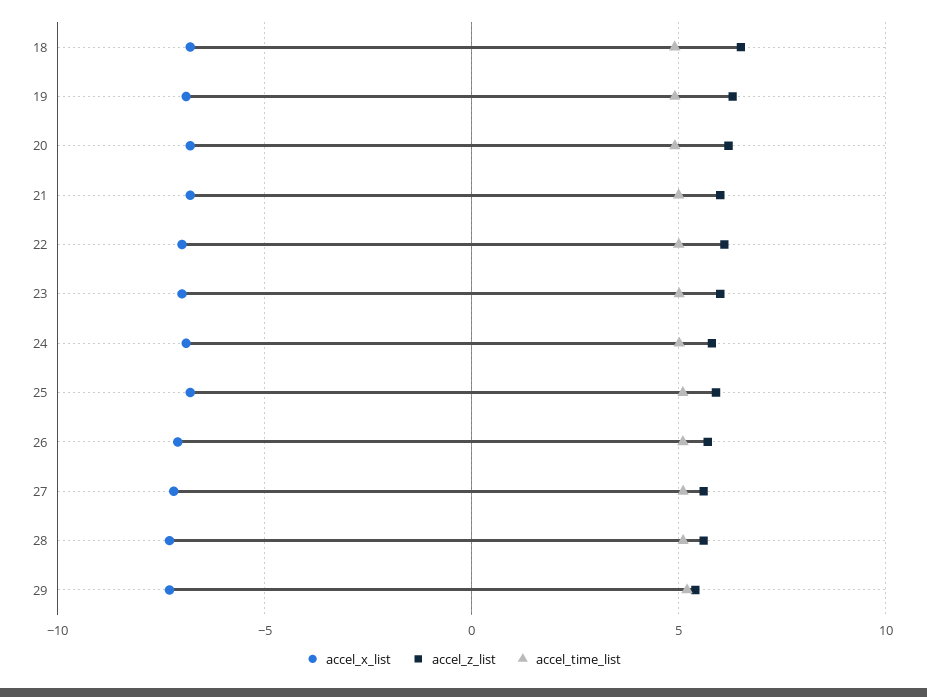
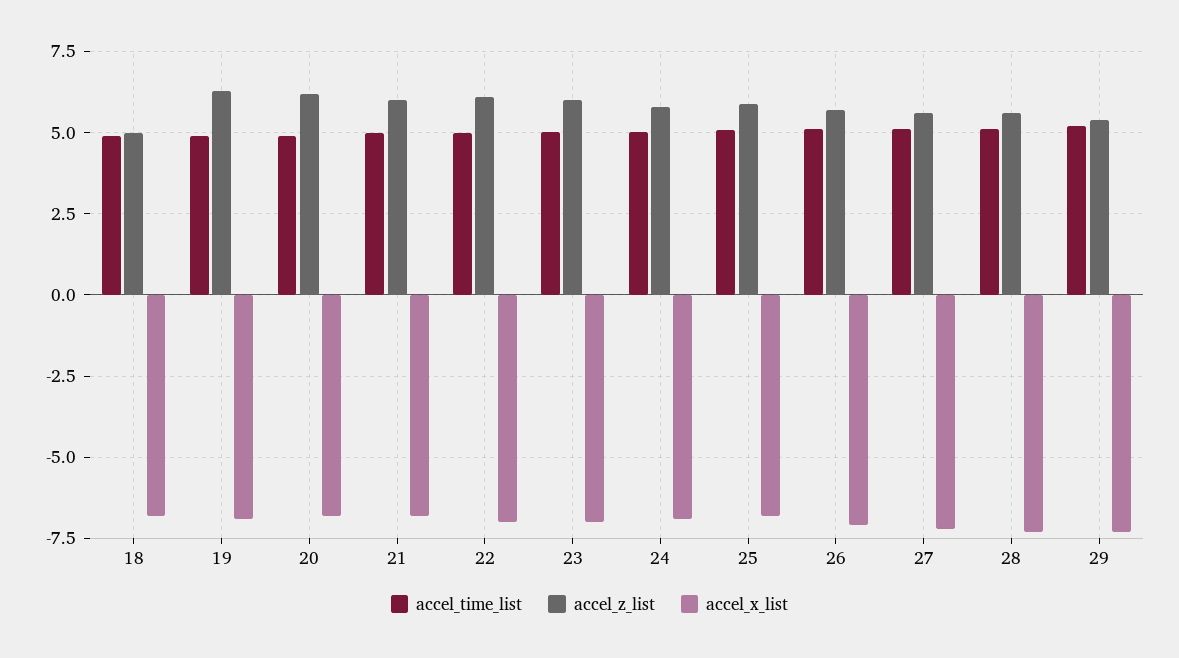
accel_z_list, 18: 6.5 -> 5

